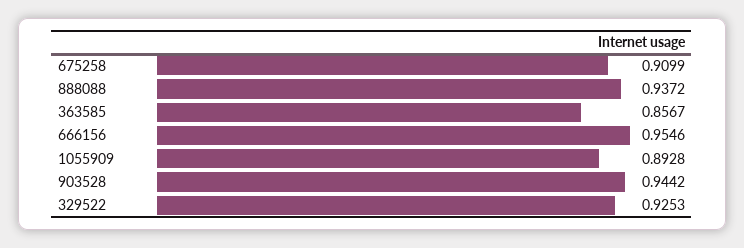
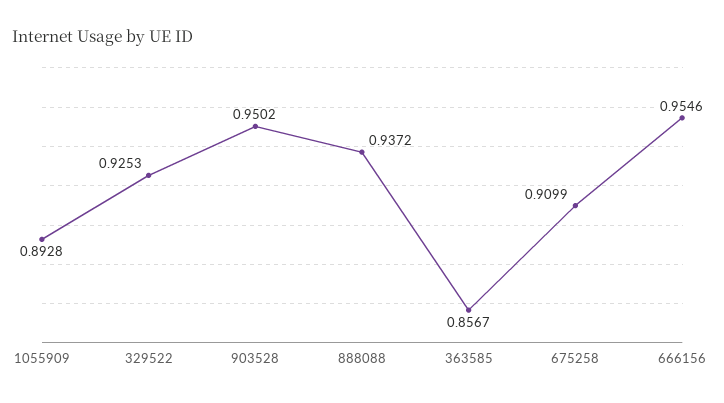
903528: 0.9442 -> 0.9502

